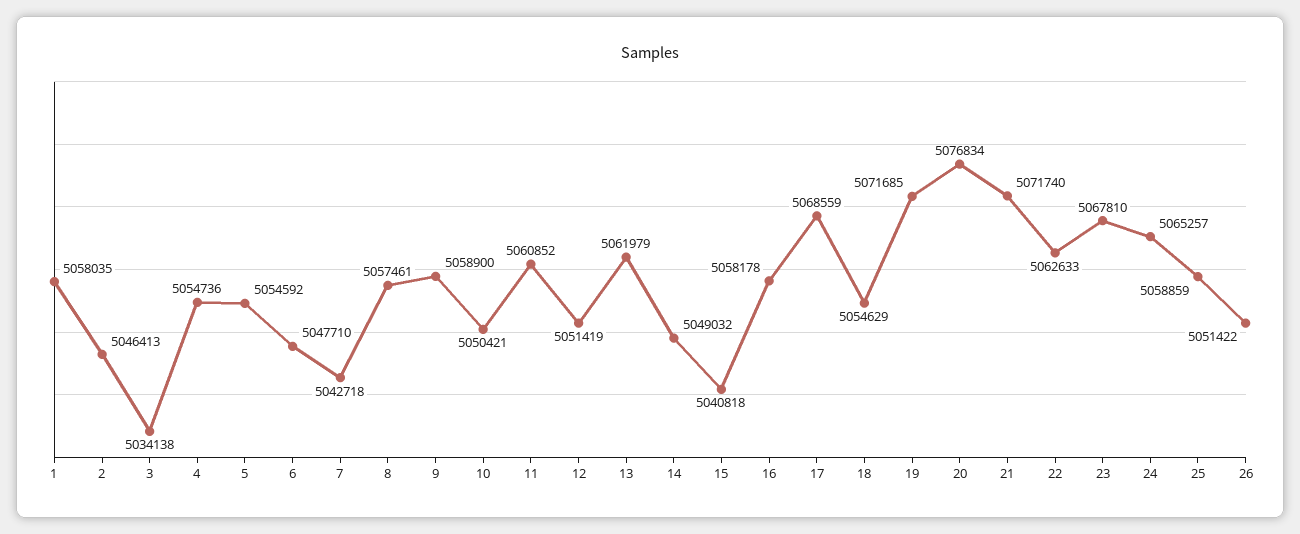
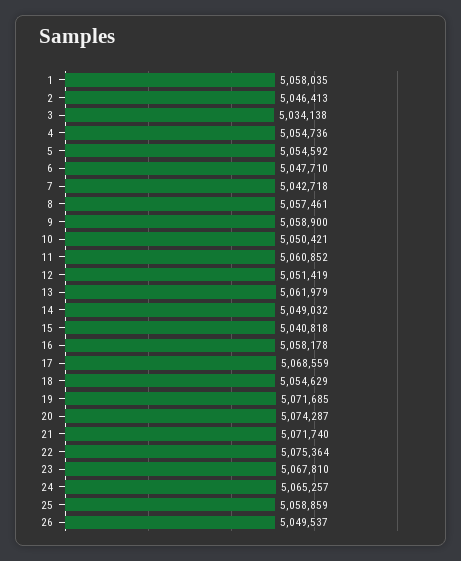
20: 5076834 -> 5074287
22: 5062633 -> 5075364
26: 5051422 -> 5049537

